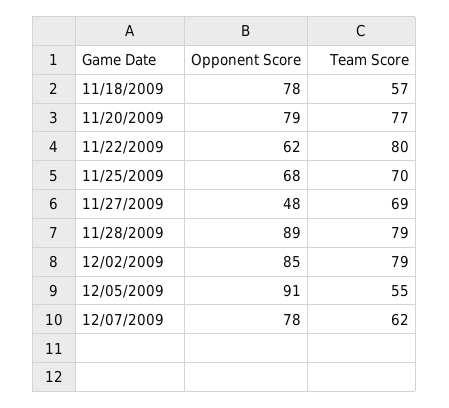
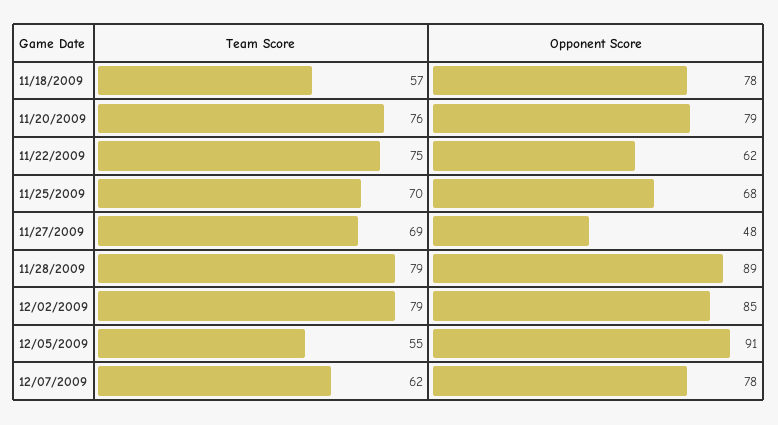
Team Score, 11/20/2009: 77 -> 76
Team Score, 11/22/2009: 80 -> 75

